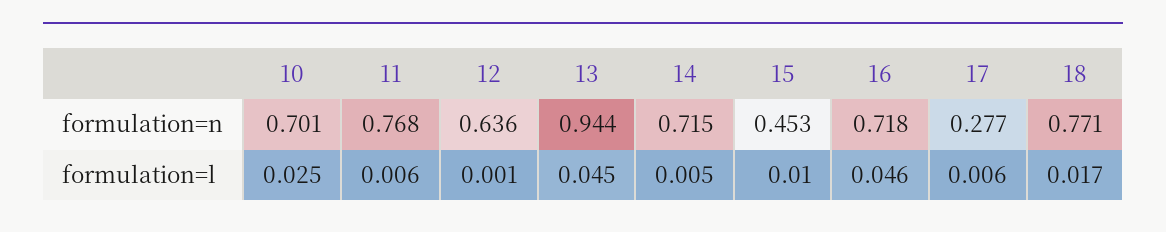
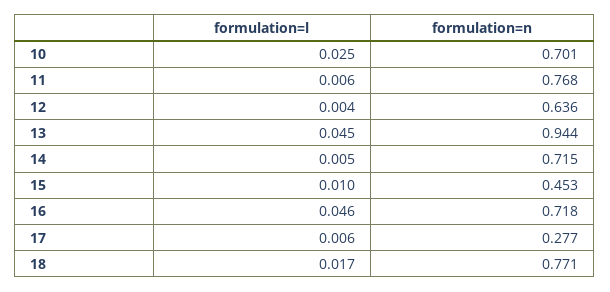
12, formulation=l: 0.001 -> 0.004

